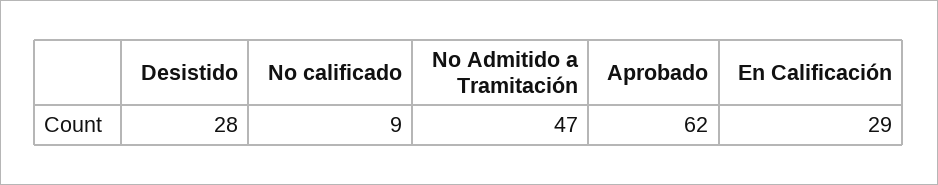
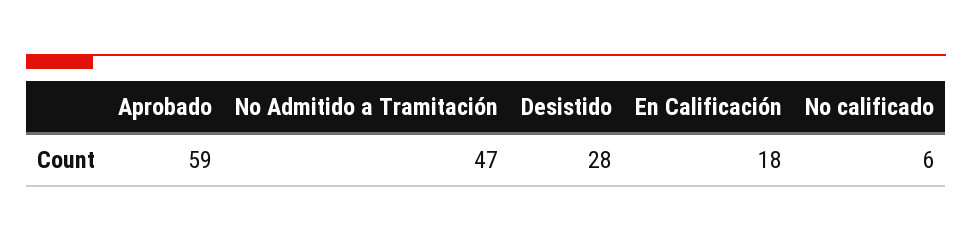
No calificado: 9 -> 6
Aprobado: 62 -> 59
En Calificación: 29 -> 18

